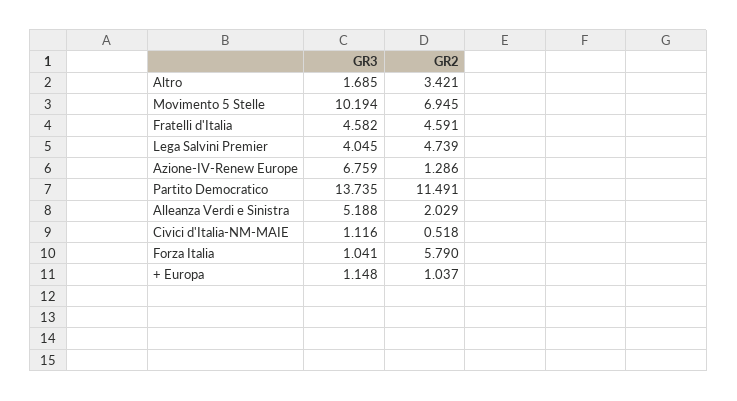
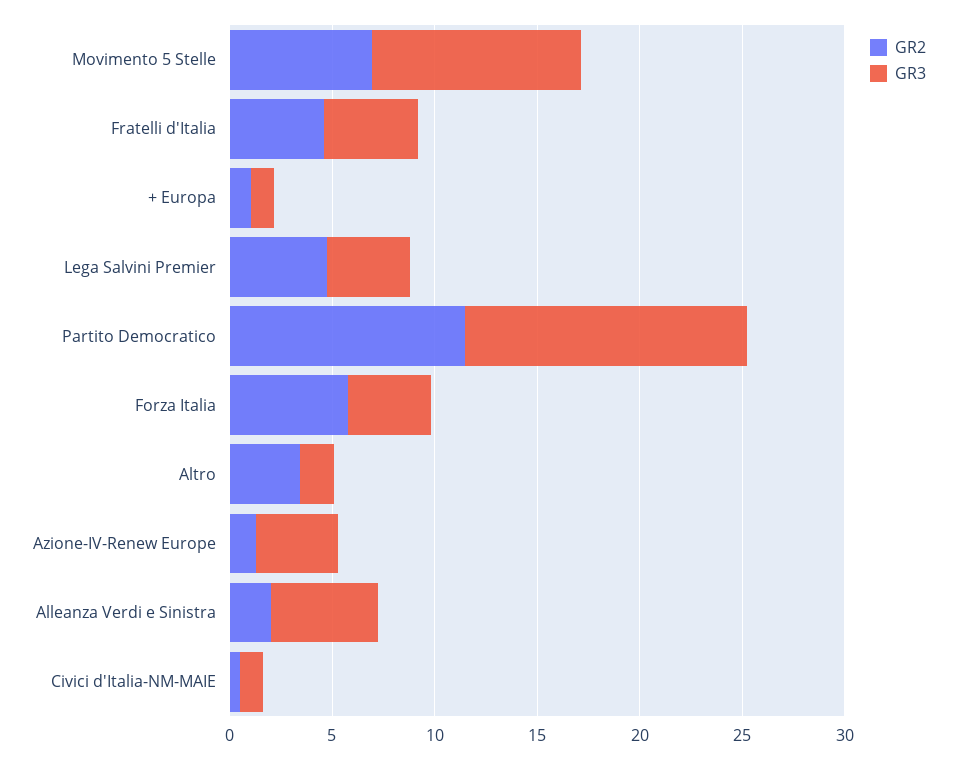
GR3, Azione-IV-Renew Europe: 6.759 -> 4
GR3, Forza Italia: 1.041 -> 4

